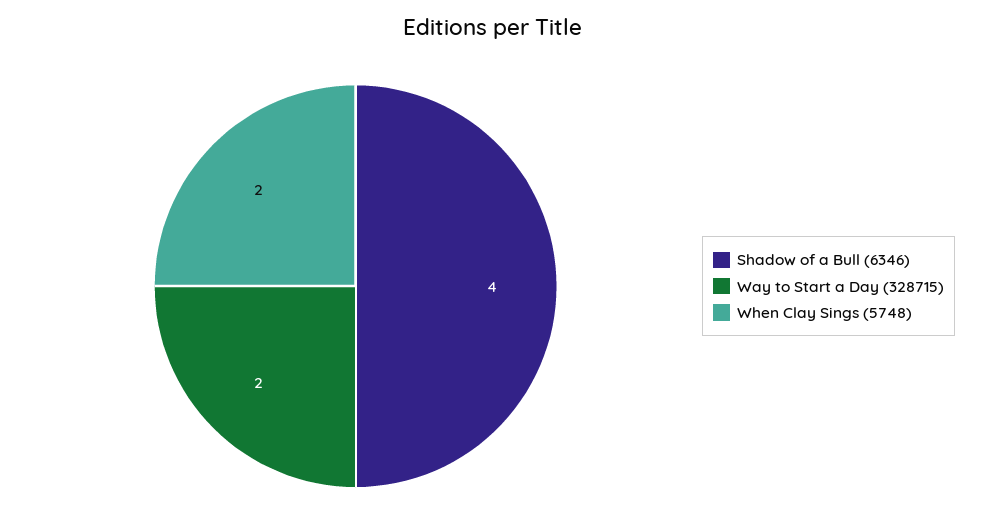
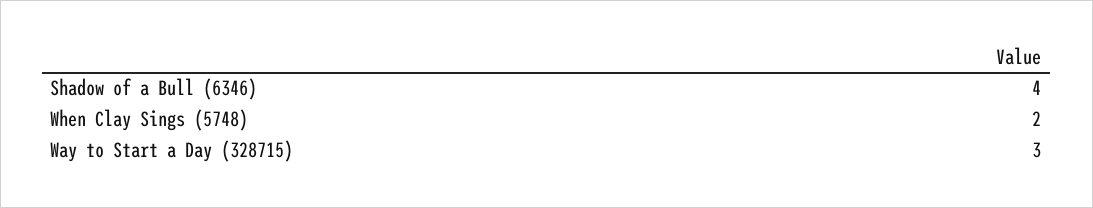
Way to Start a Day (328715): 2 -> 3

